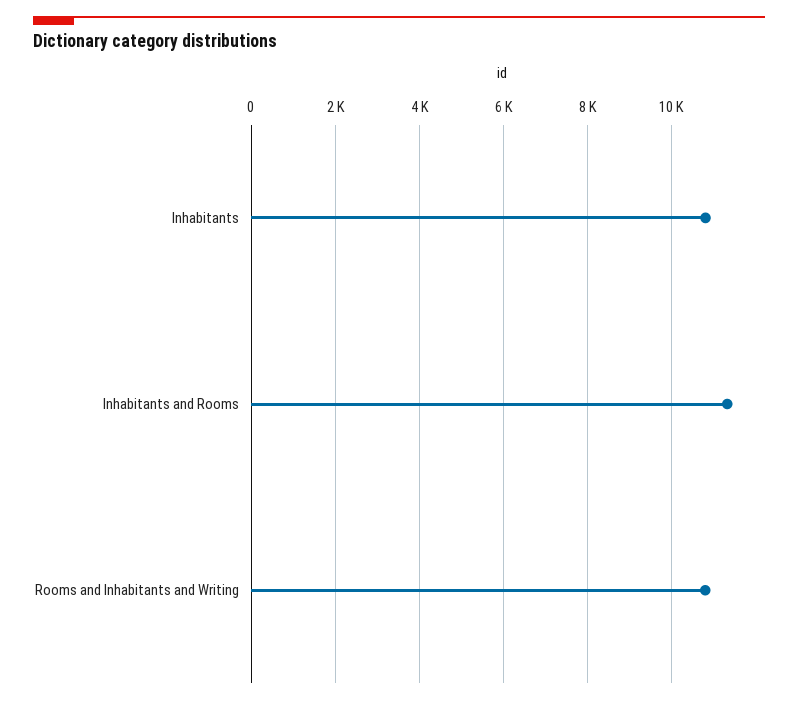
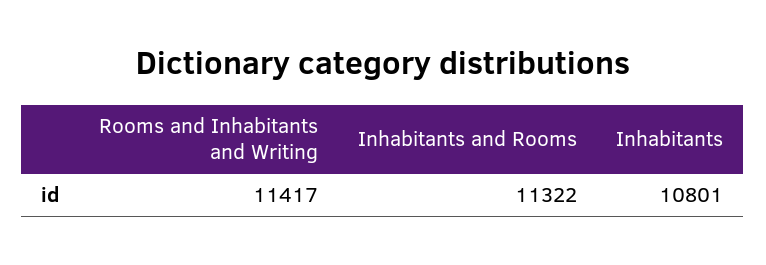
Rooms and Inhabitants and Writing: 10800 -> 11417

